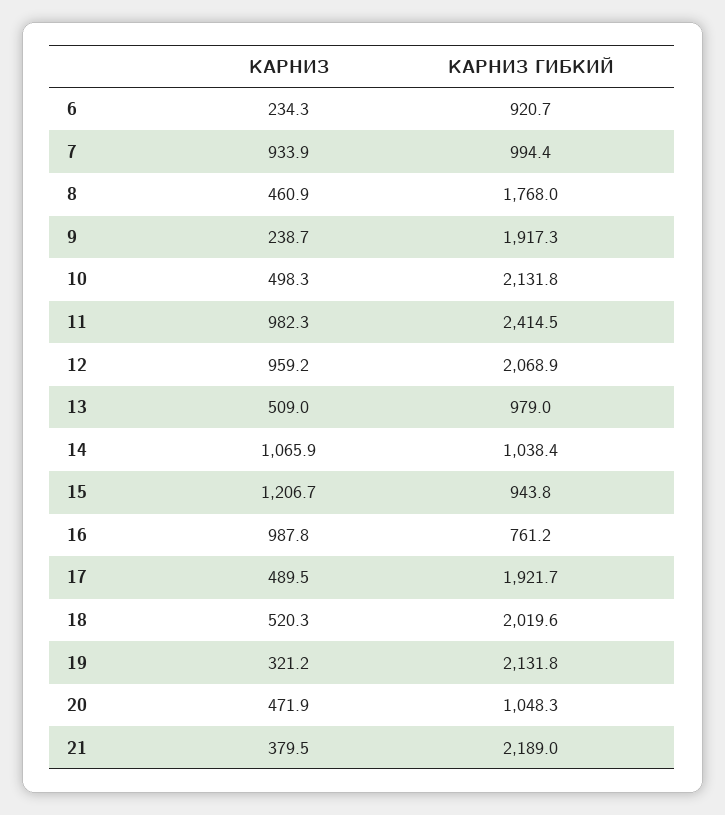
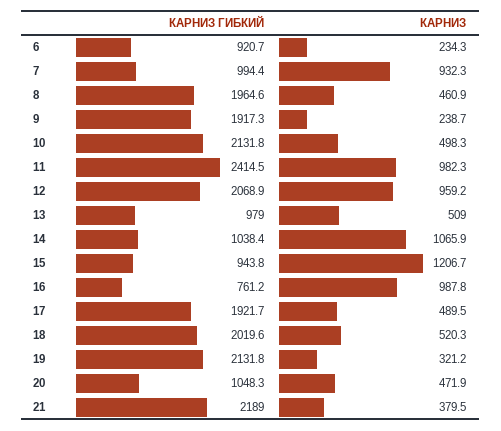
КАРНИЗ, 7: 933.9 -> 932.3
КАРНИЗ ГИБКИЙ, 8: 1768 -> 1964.6

